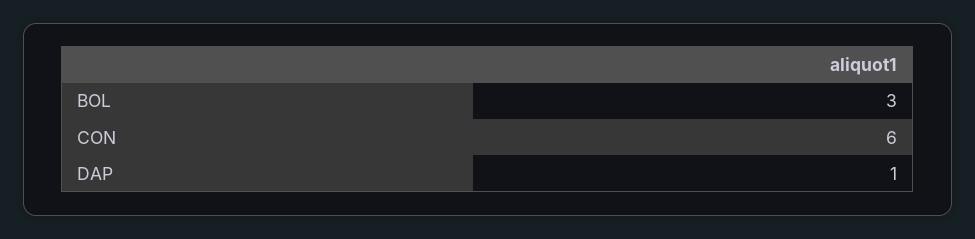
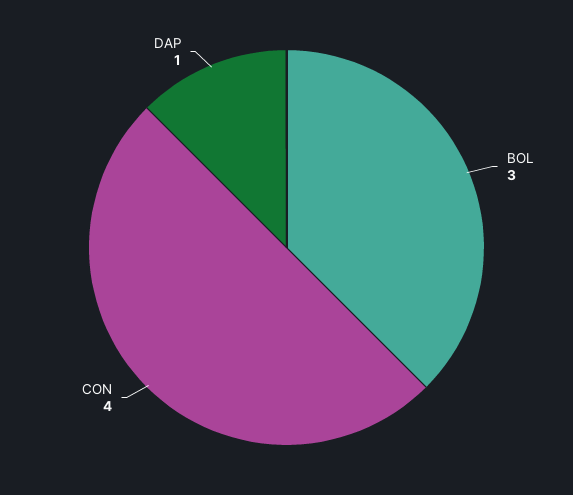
CON: 6 -> 4

